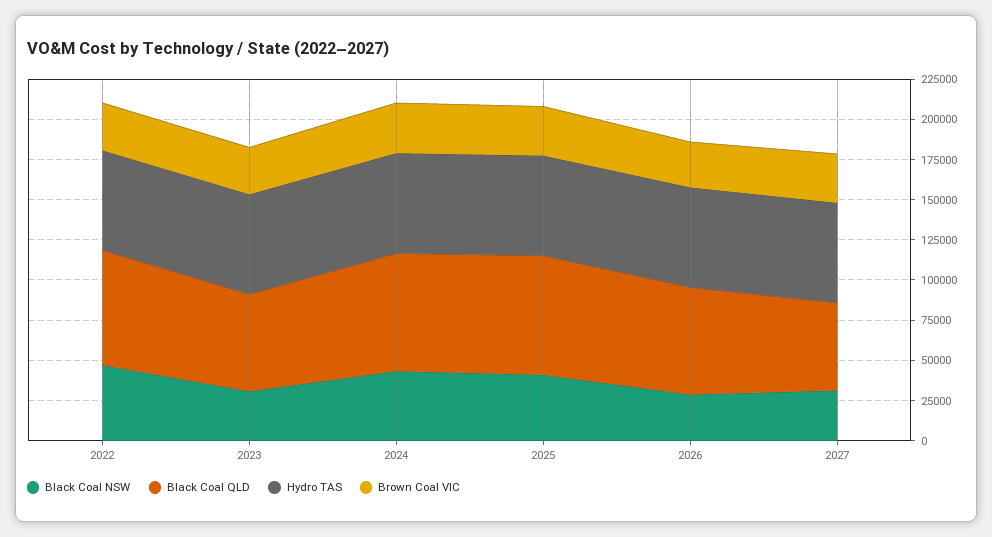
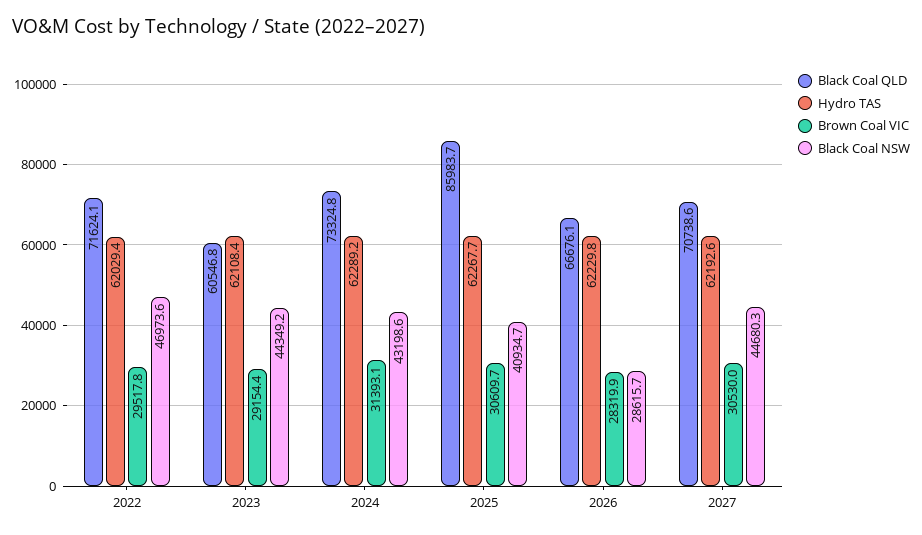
Black Coal NSW, 2023: 30000 -> 44349.2
Black Coal QLD, 2025: 75000 -> 85983.7
Black Coal NSW, 2027: 30000 -> 44680.3
Black Coal QLD, 2027: 55000 -> 70738.6

